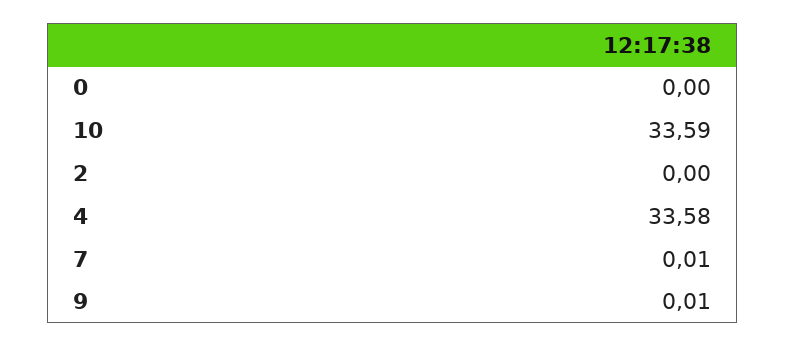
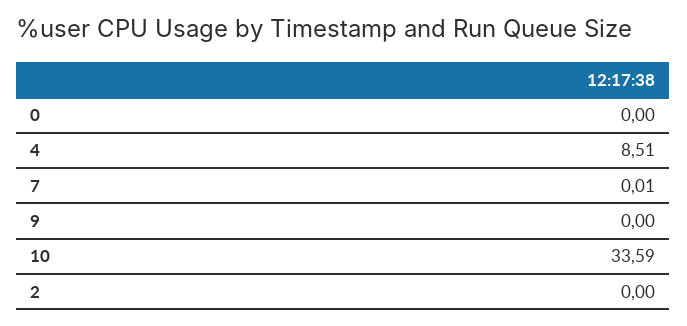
4: 33.58 -> 8.51
9: 0.01 -> 0

